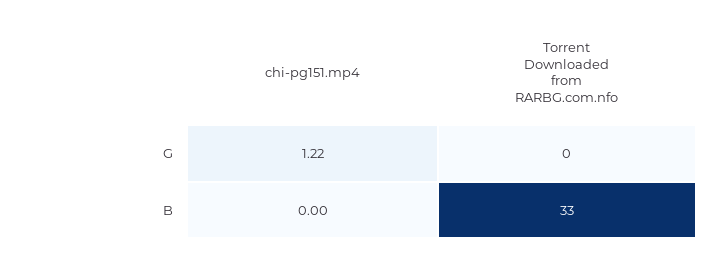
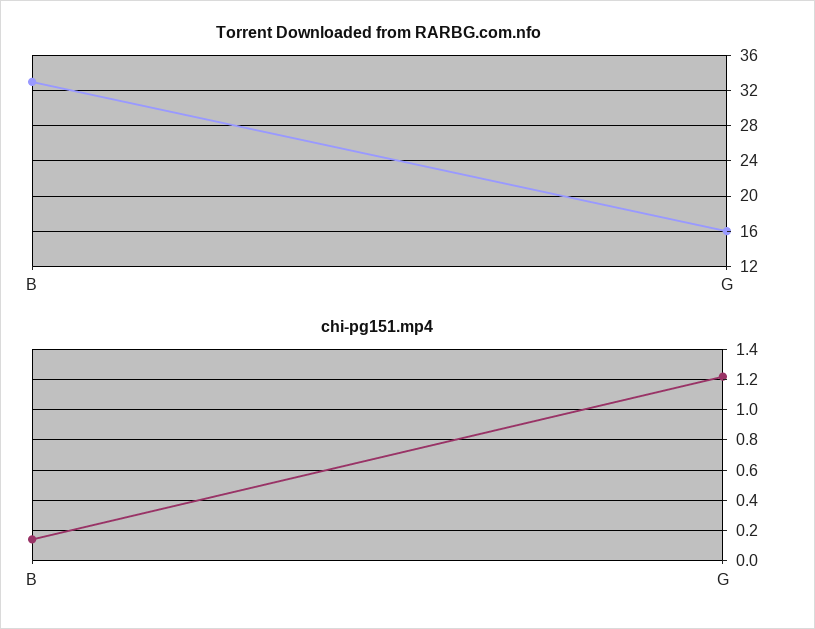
Torrent Downloaded from RARBG.com.nfo, G: 0 -> 16
chi-pg151.mp4, B: 0 -> 0.15

